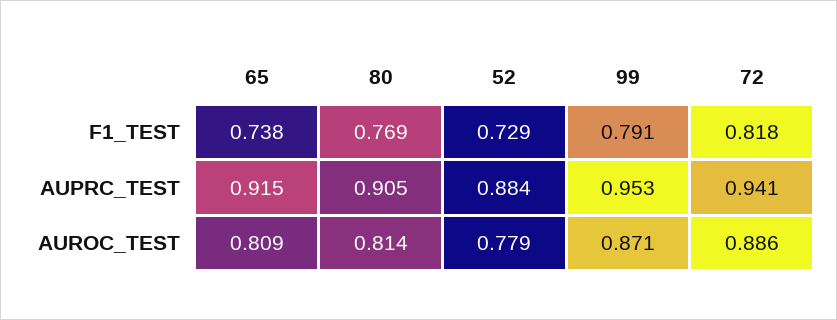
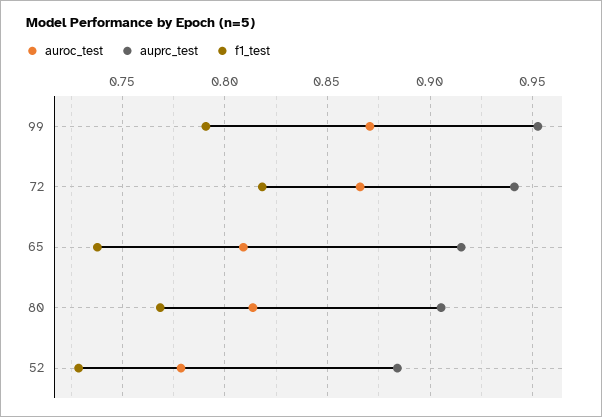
AUROC_TEST, 72: 0.886 -> 0.865

